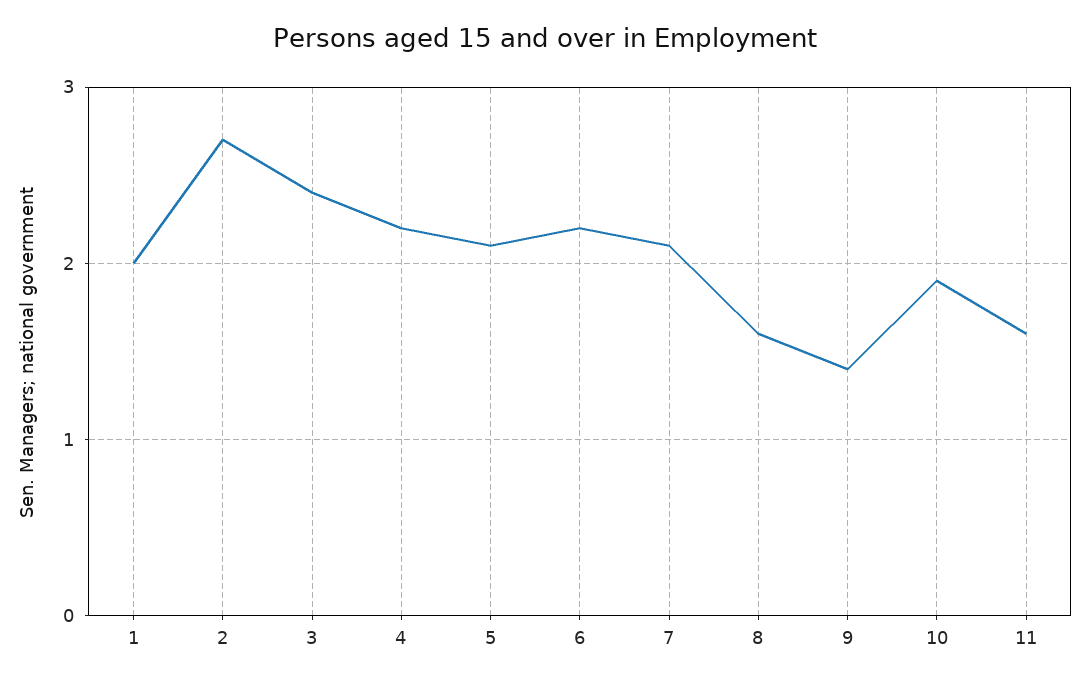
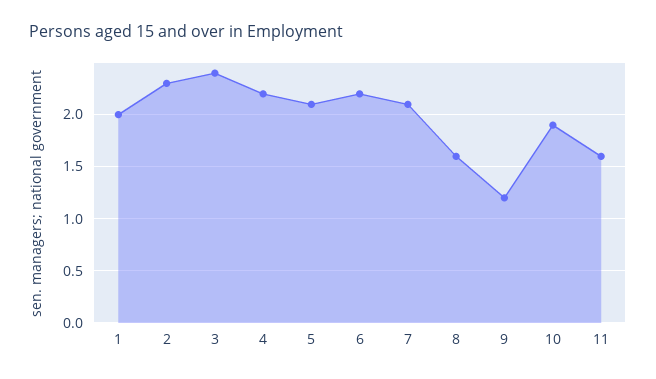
2: 2.7 -> 2.3
9: 1.4 -> 1.2

